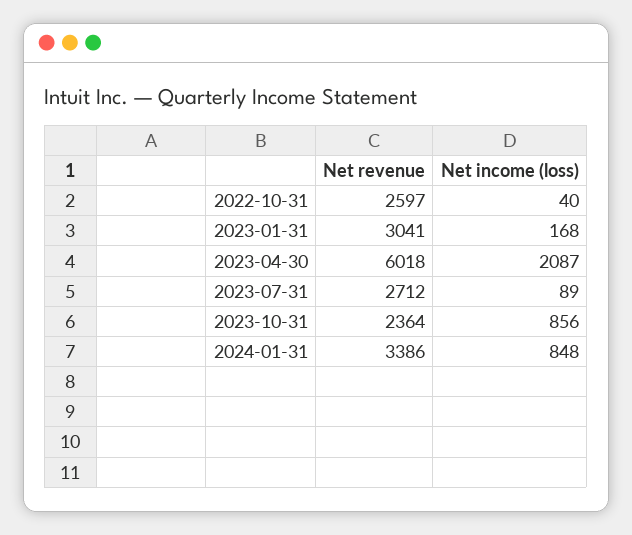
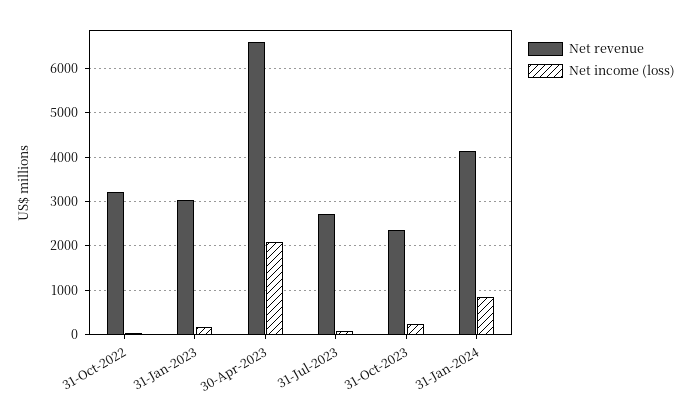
Net revenue, 2022-10-31: 2597 -> 3200
Net revenue, 2023-04-30: 6018 -> 6600
Net income (loss), 2023-10-31: 856 -> 200
Net revenue, 2024-01-31: 3386 -> 4200

